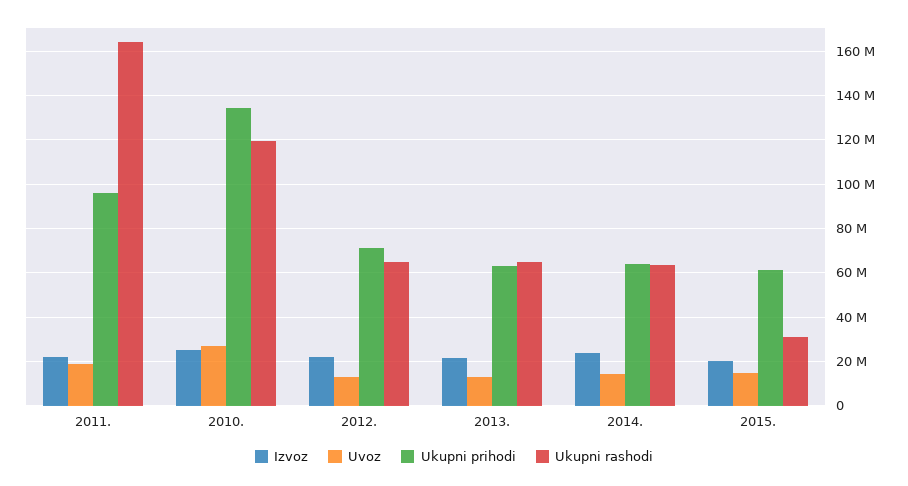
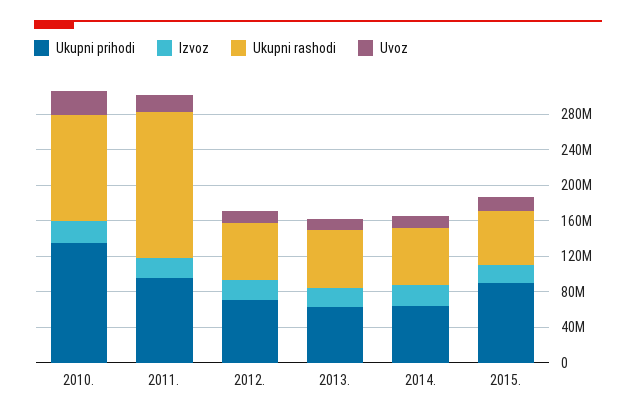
Ukupni prihodi, 2015.: 60000000 -> 90000000
Ukupni rashodi, 2015.: 30000000 -> 60000000

